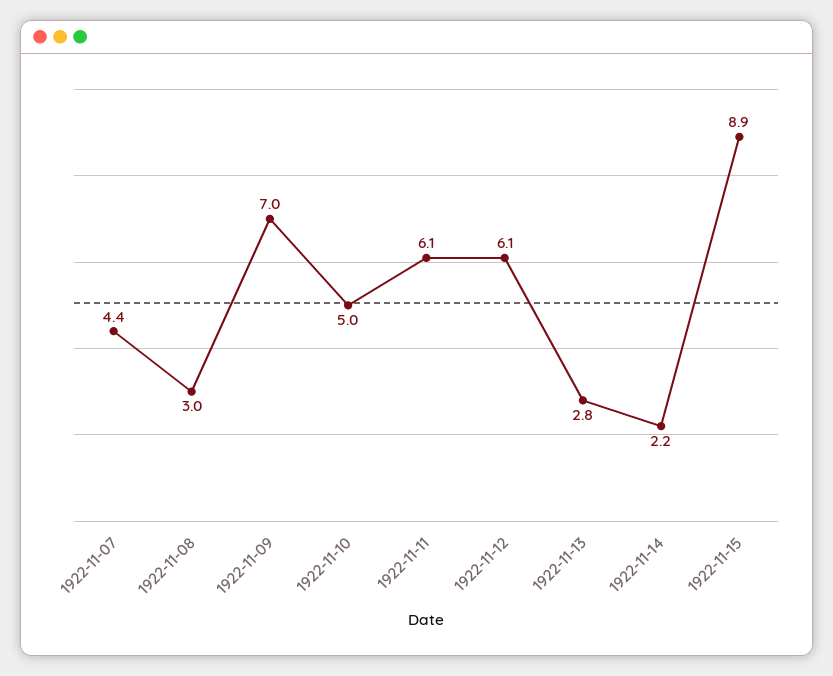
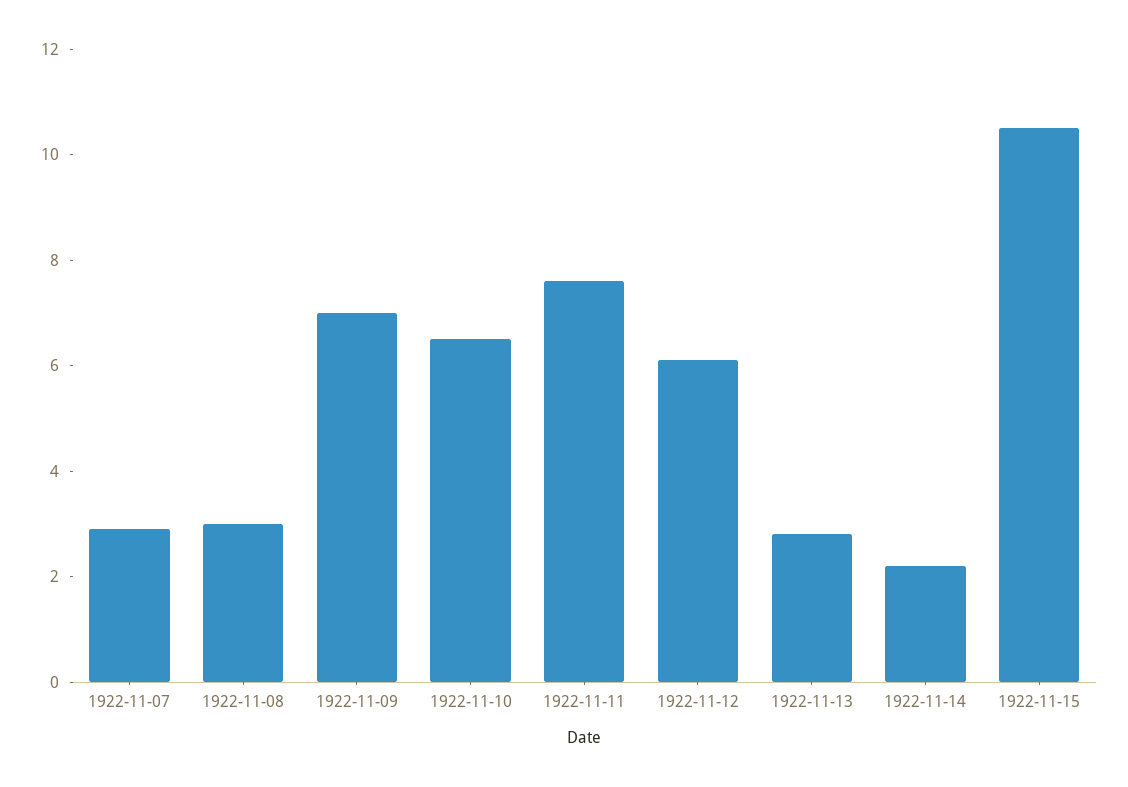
1922-11-07: 4.4 -> 3
1922-11-10: 5 -> 6.5
1922-11-11: 6.1 -> 7.5
1922-11-15: 8.9 -> 10.5

